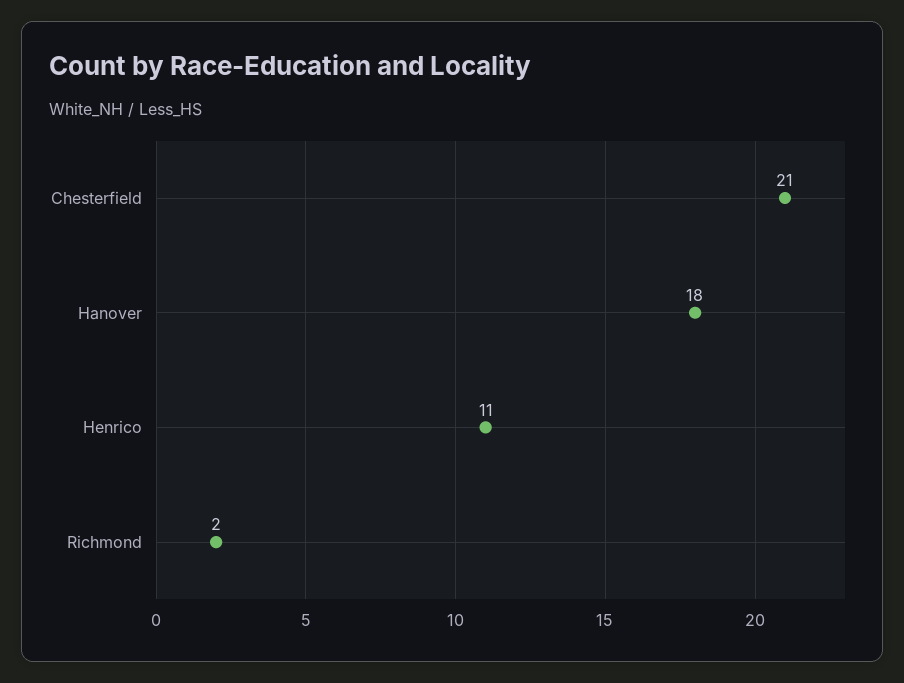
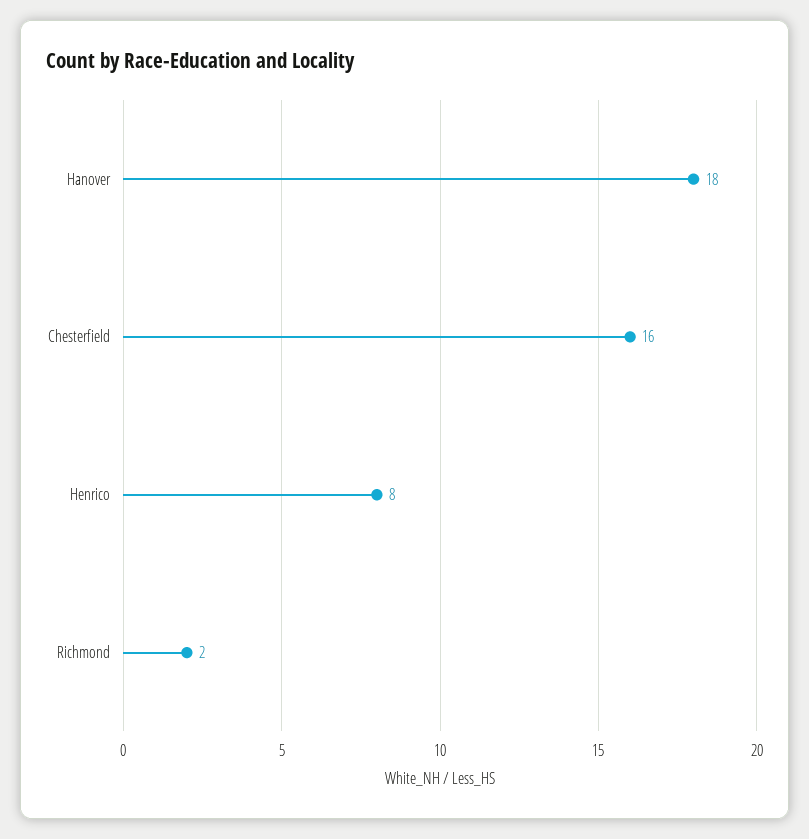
Chesterfield: 21 -> 16
Henrico: 11 -> 8

